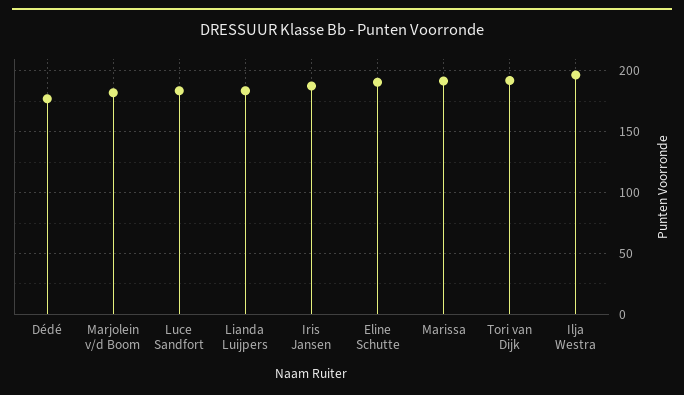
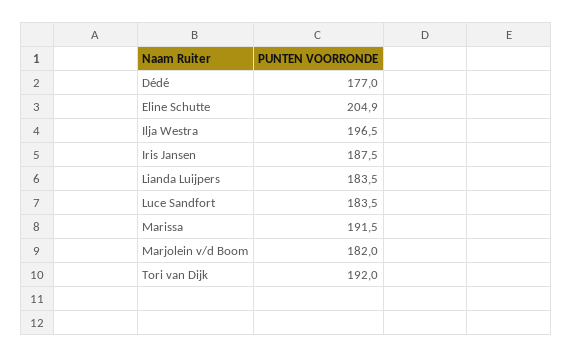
Eline Schutte: 190 -> 204.9

